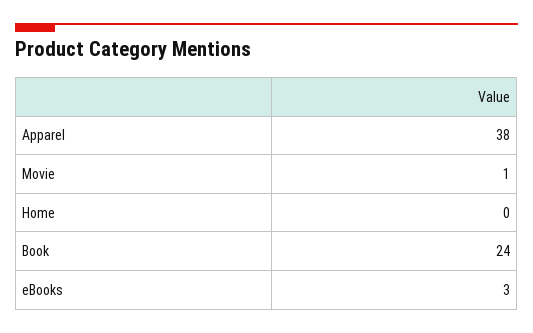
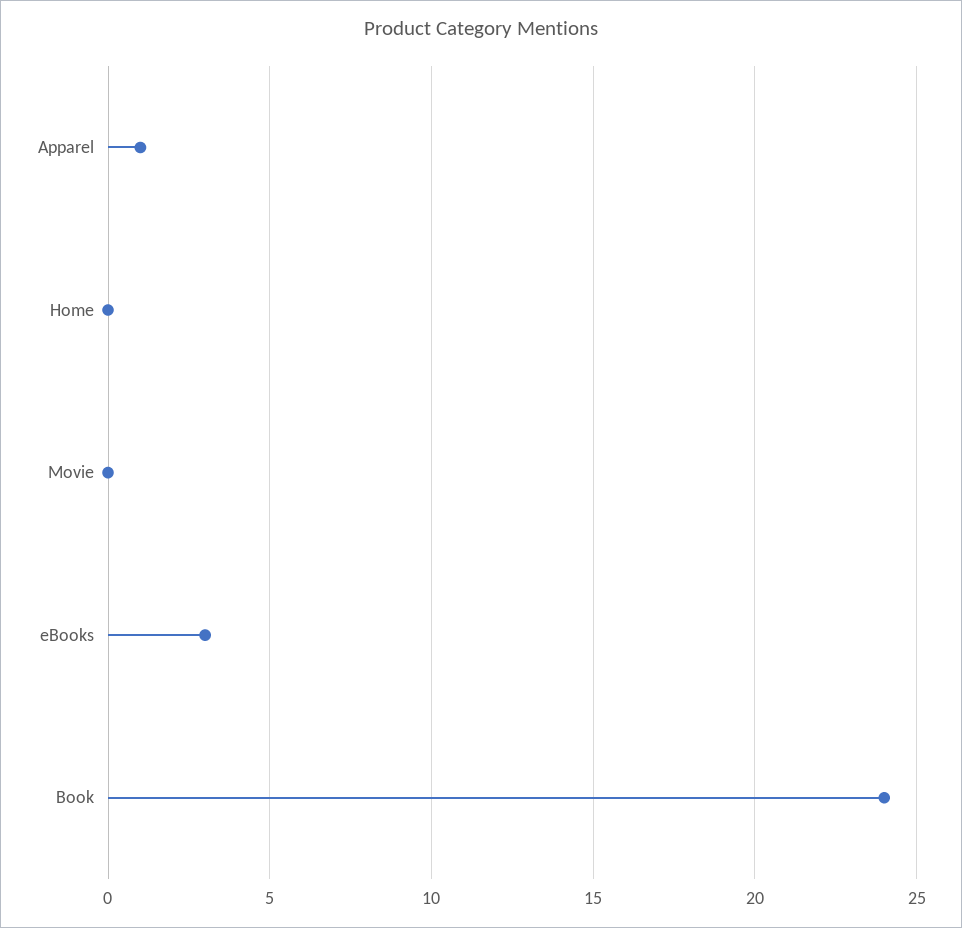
Apparel: 38 -> 1
Movie: 1 -> 0

